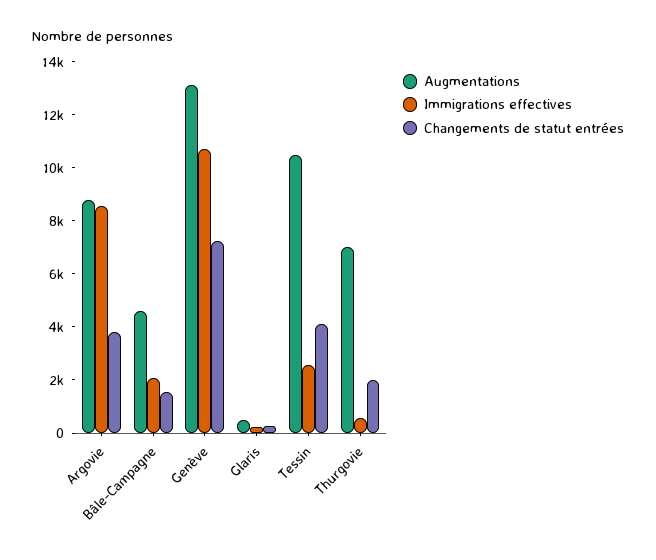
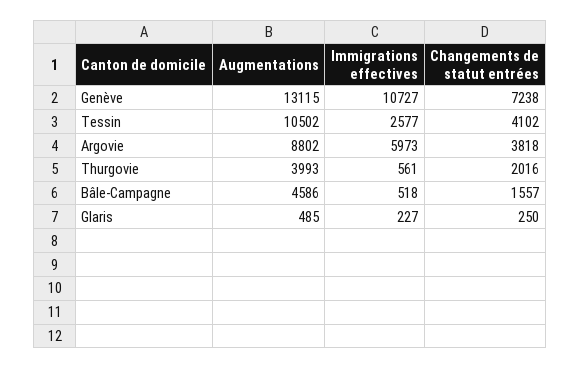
Immigrations effectives, Argovie: 8500 -> 5973
Immigrations effectives, Bâle-Campagne: 2000 -> 518
Augmentations, Thurgovie: 7000 -> 3993

